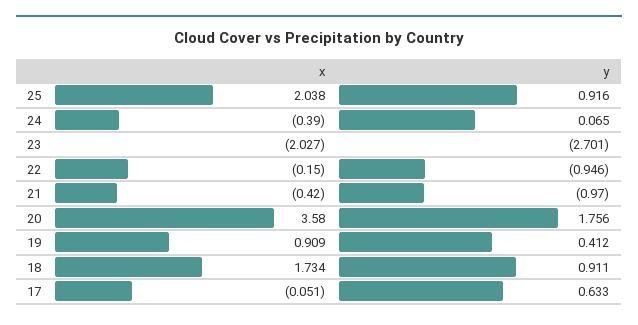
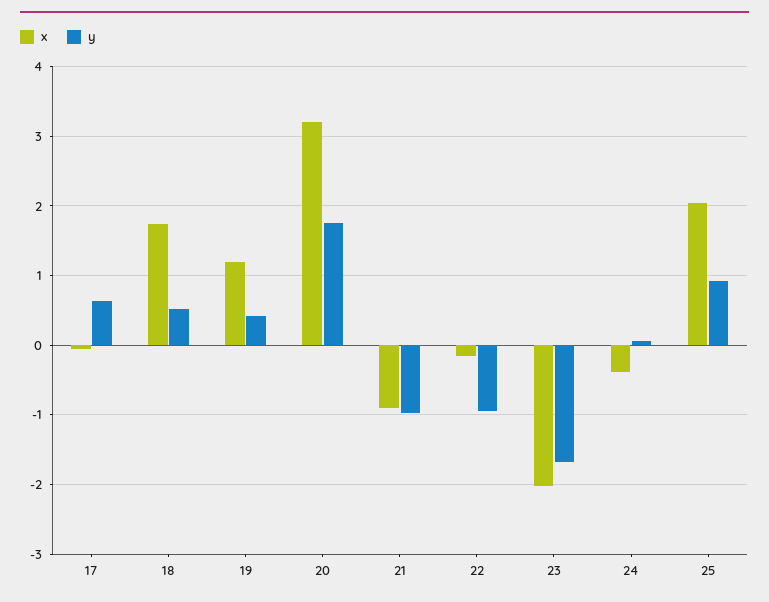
y, 23: -2.701 -> -1.7
x, 21: -0.42 -> -0.9
x, 20: 3.58 -> 3.2
x, 19: 0.909 -> 1.2
y, 18: 0.911 -> 0.5

